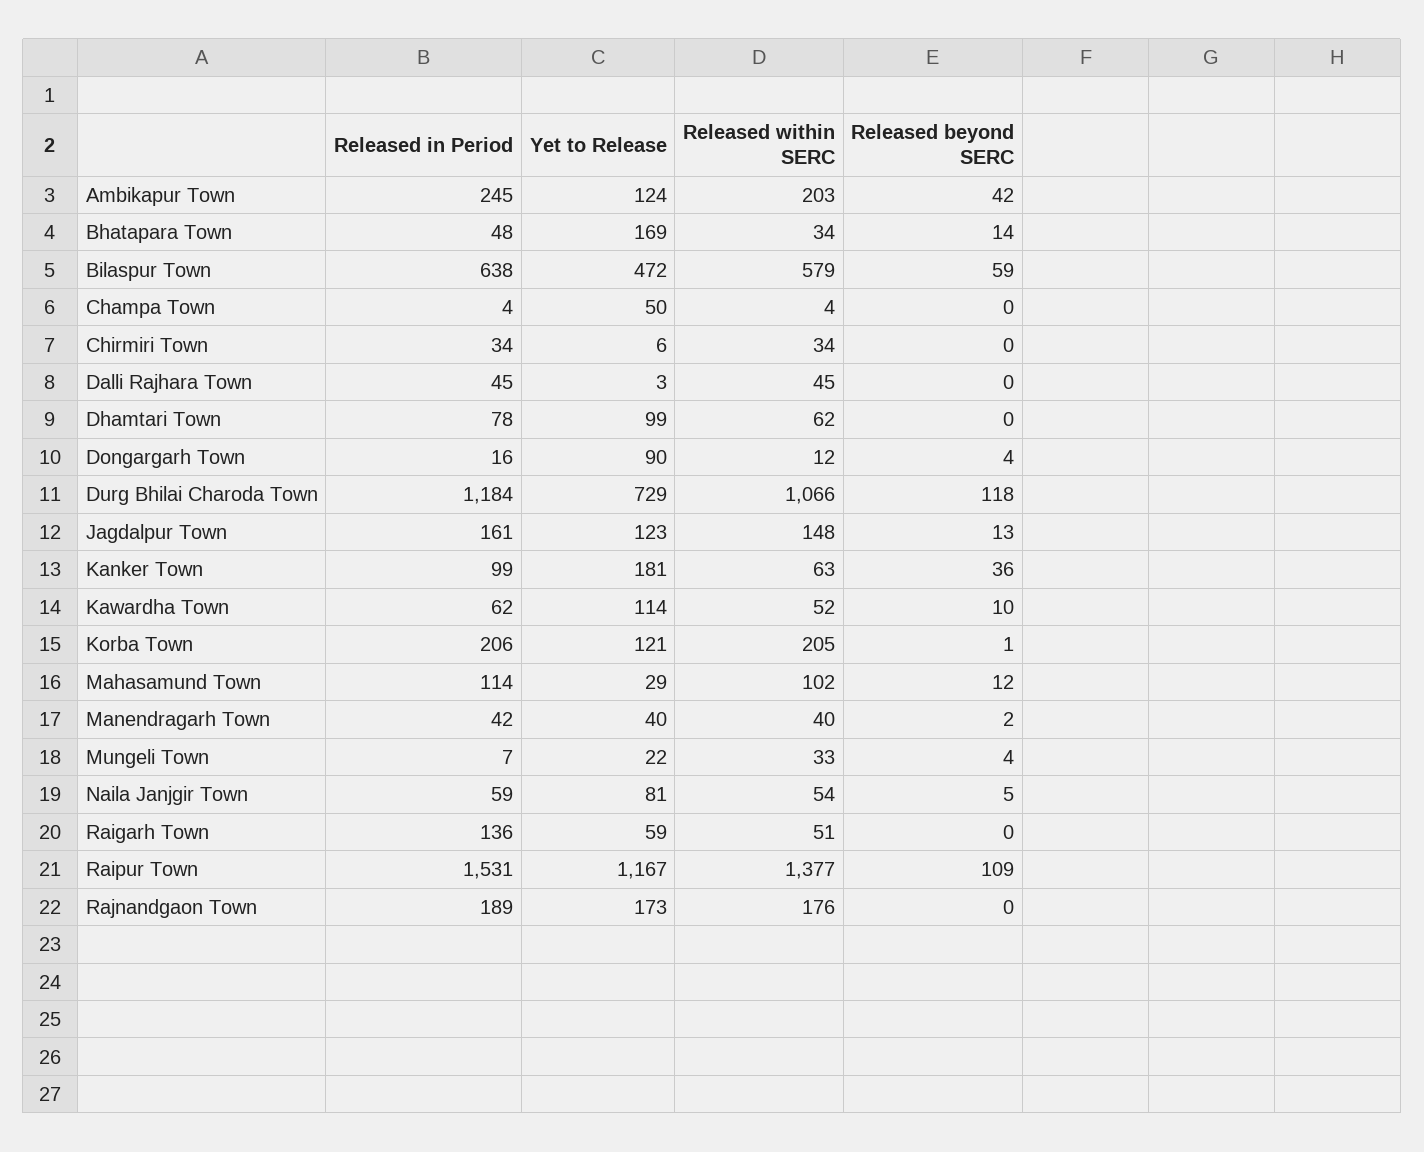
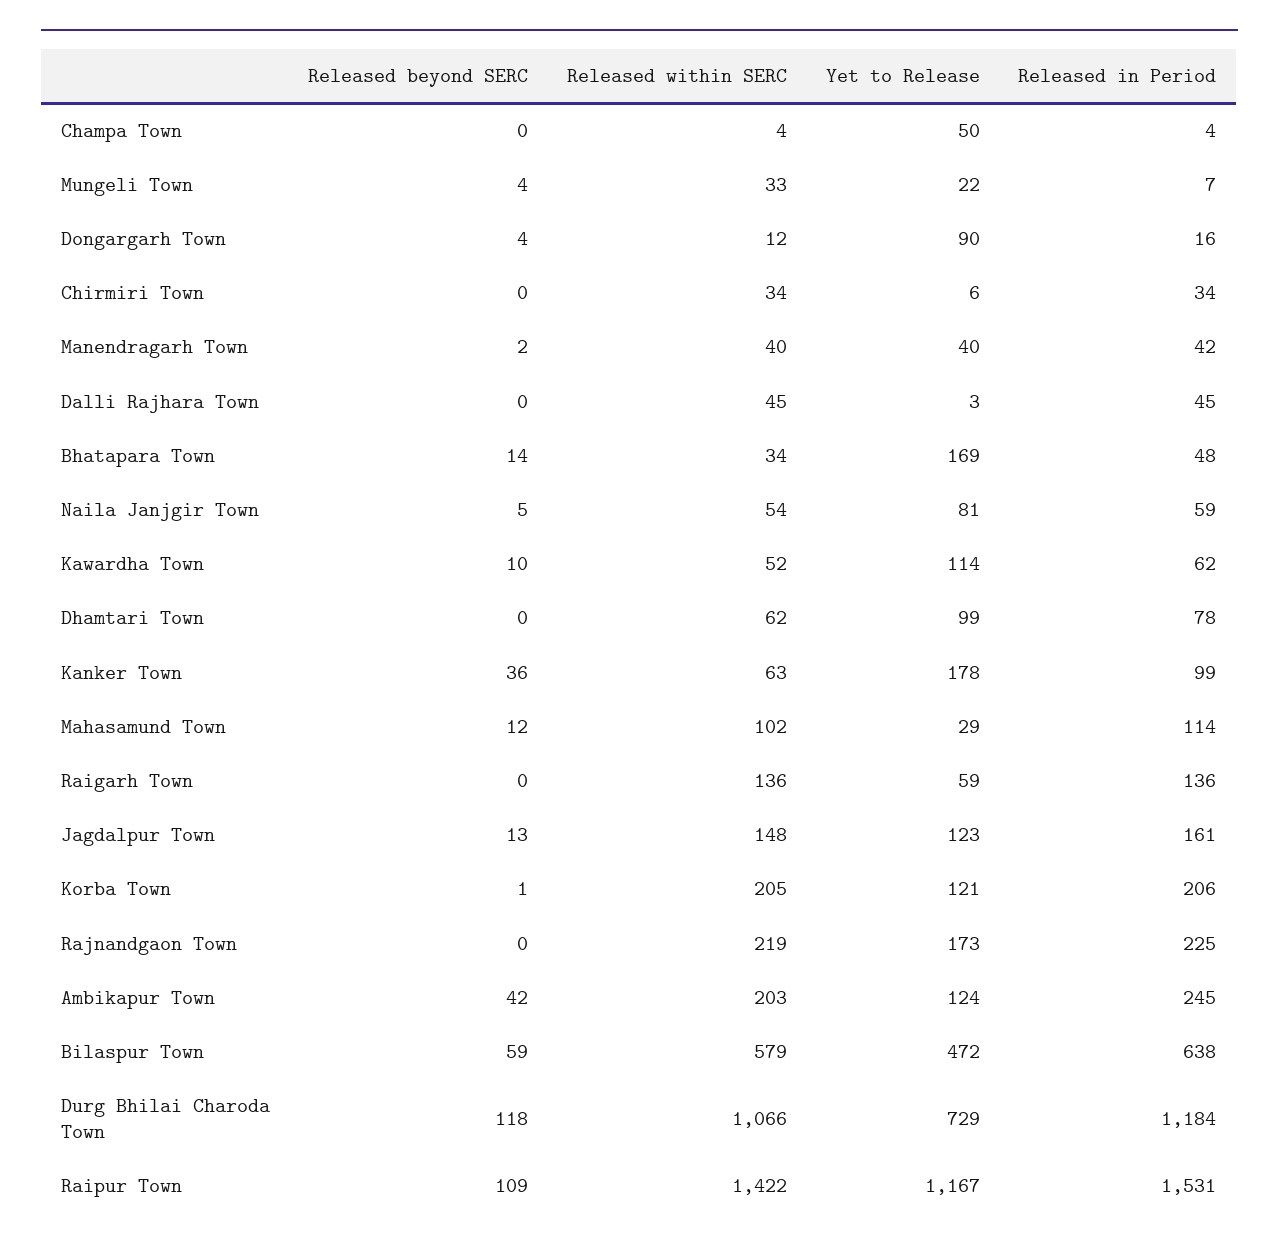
Yet to Release, Kanker Town: 181 -> 178
Released within SERC, Raigarh Town: 51 -> 136
Released within SERC, Raipur Town: 1377 -> 1422
Released in Period, Rajnandgaon Town: 189 -> 225
Released within SERC, Rajnandgaon Town: 176 -> 219

